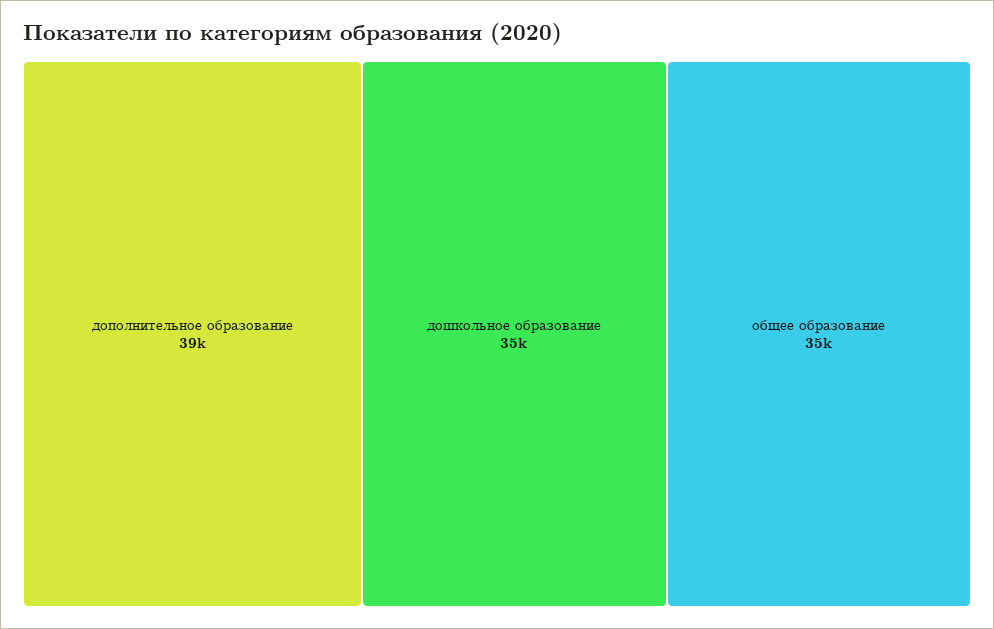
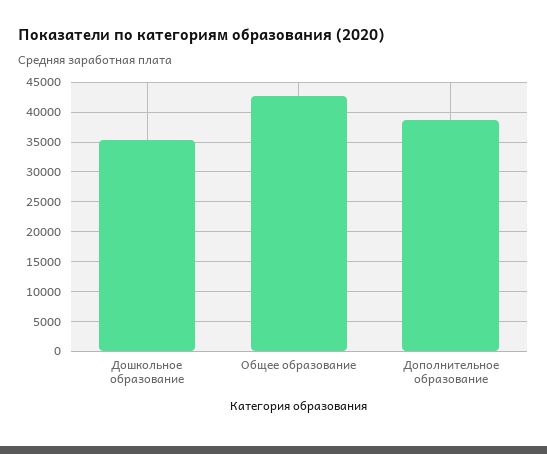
общее образование: 35000 -> 42500

